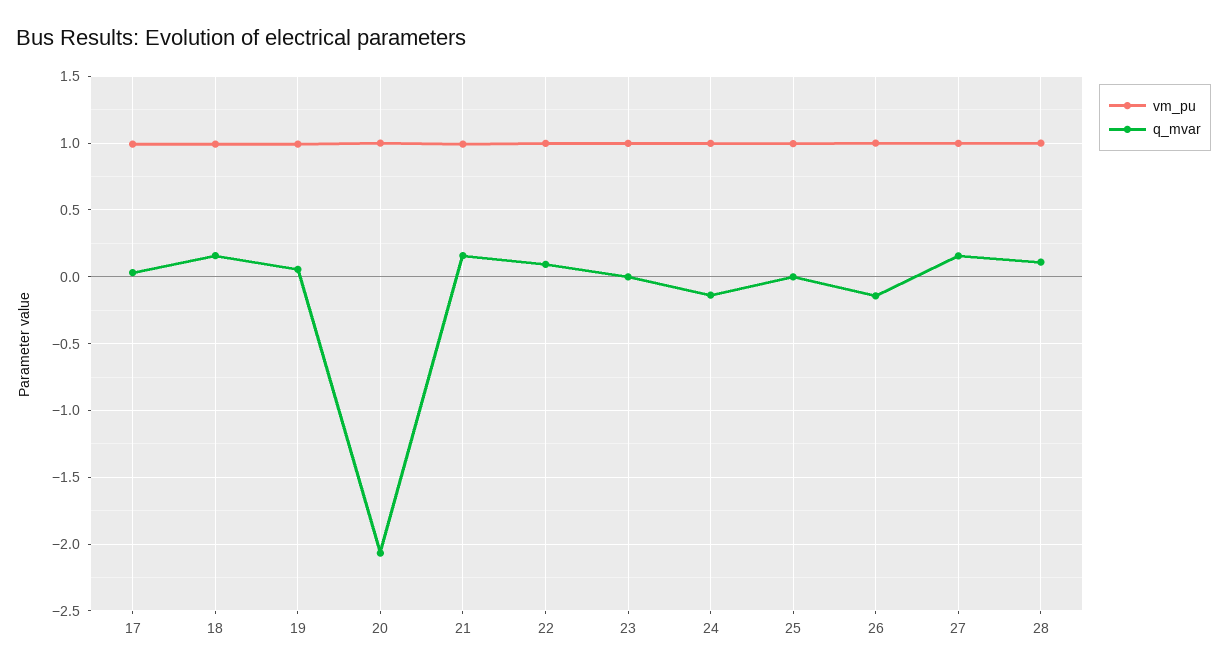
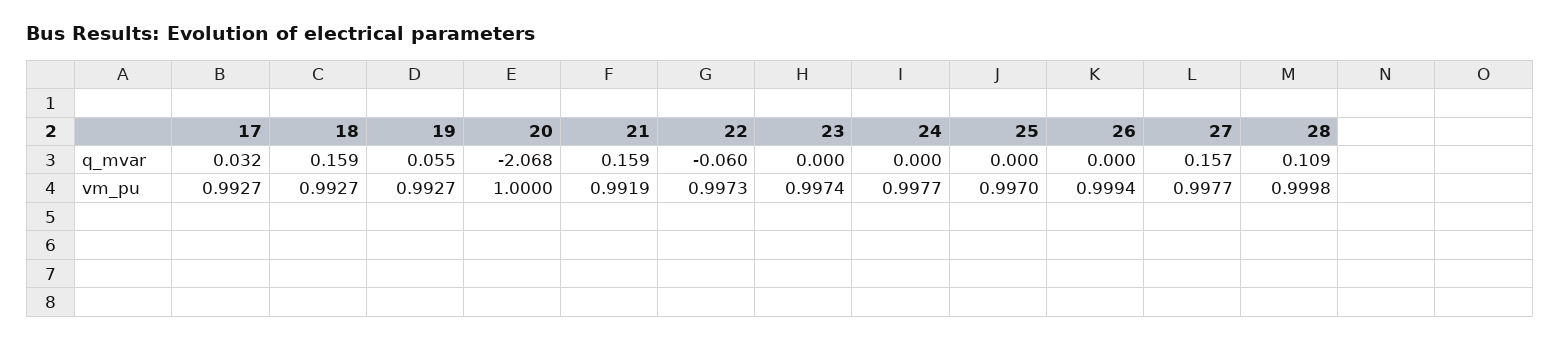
q_mvar, 22: 0.1 -> -0.06
q_mvar, 24: -0.15 -> 0
q_mvar, 26: -0.15 -> 0

